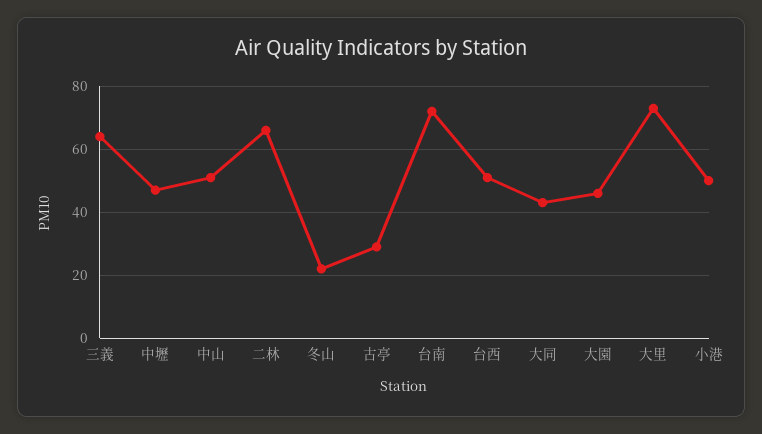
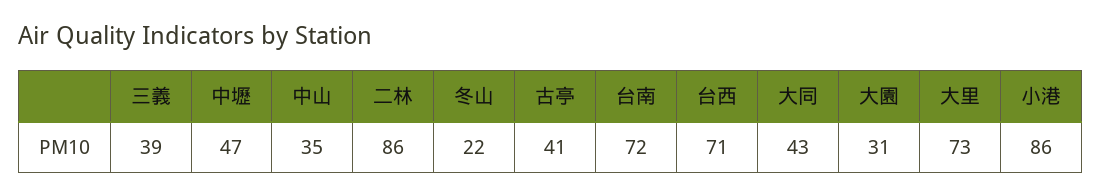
三義: 65 -> 39
中山: 50 -> 35
二林: 65 -> 86
古亭: 30 -> 41
台西: 50 -> 71
大園: 45 -> 31
小港: 50 -> 86

